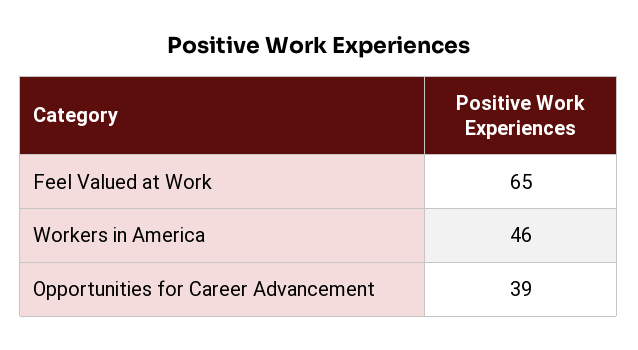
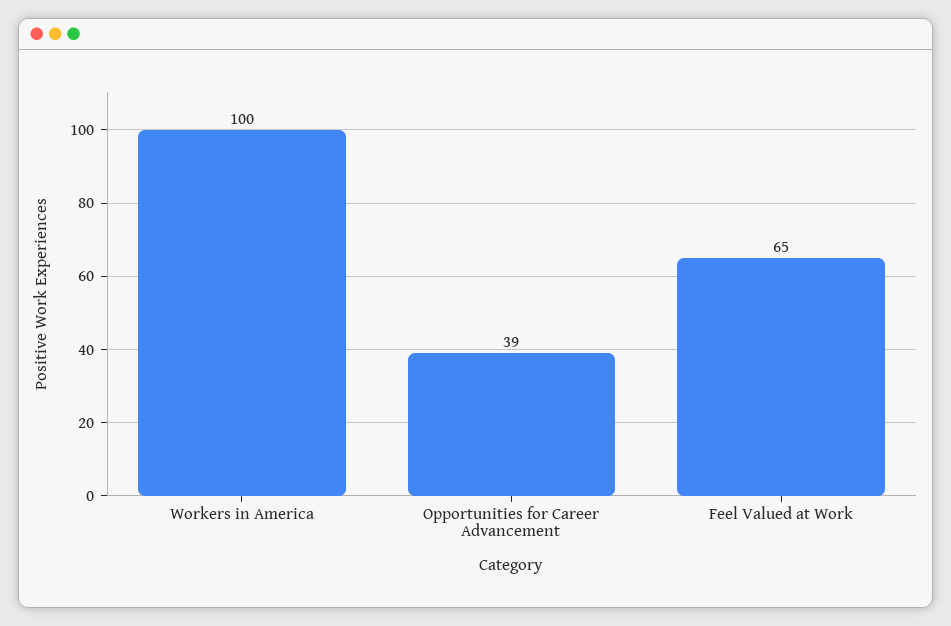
Workers in America: 46 -> 100

